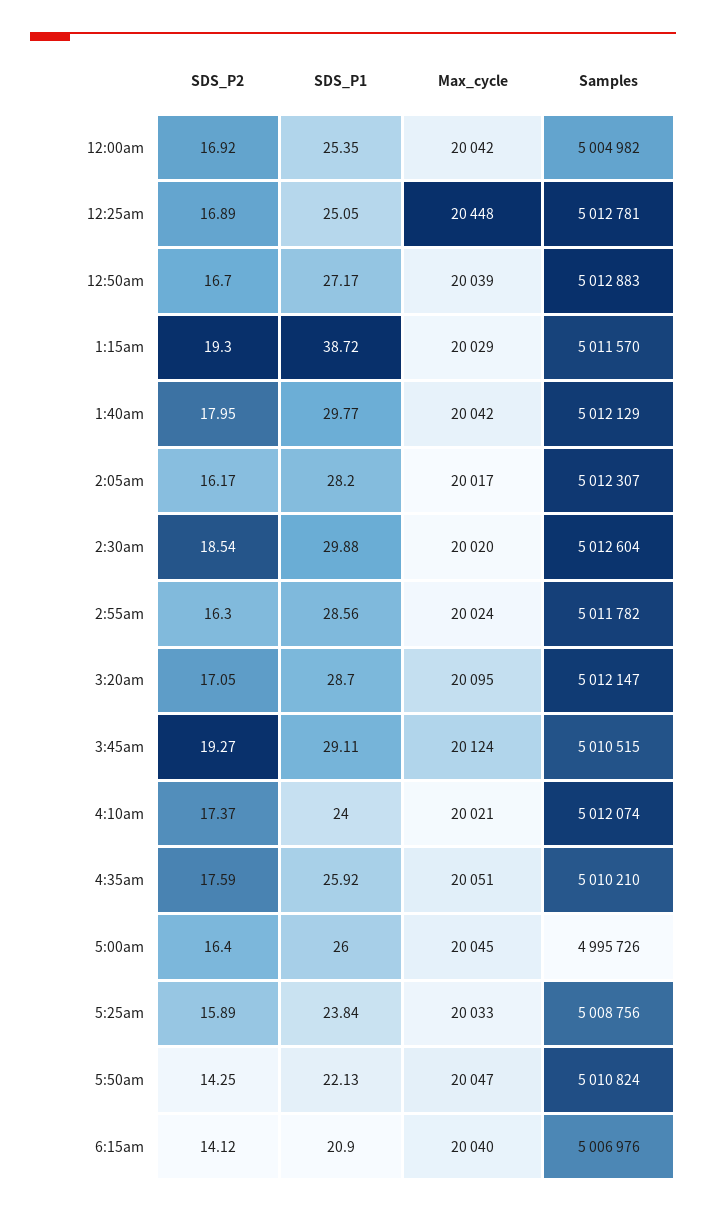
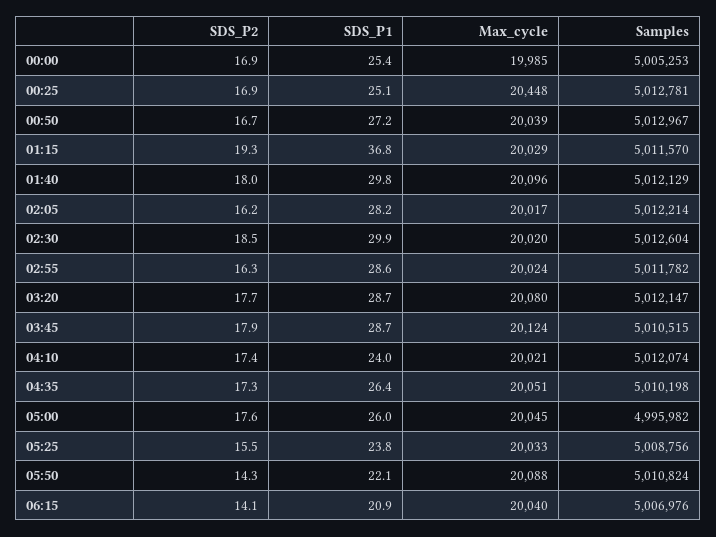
Max_cycle, 12:00am: 20042 -> 19985
Samples, 12:00am: 5004982 -> 5005253
Samples, 12:50am: 5012883 -> 5012967
SDS_P1, 1:15am: 38.72 -> 36.8
Max_cycle, 1:40am: 20042 -> 20096
Samples, 2:05am: 5012307 -> 5012214
SDS_P2, 3:20am: 17.05 -> 17.7
Max_cycle, 3:20am: 20095 -> 20080
SDS_P2, 3:45am: 19.27 -> 17.9
SDS_P1, 3:45am: 29.11 -> 28.7
SDS_P2, 4:35am: 17.59 -> 17.3
SDS_P1, 4:35am: 25.92 -> 26.4
Samples, 4:35am: 5010210 -> 5010198
SDS_P2, 5:00am: 16.4 -> 17.6
Samples, 5:00am: 4995726 -> 4995982
SDS_P2, 5:25am: 15.89 -> 15.5
Max_cycle, 5:50am: 20047 -> 20088

